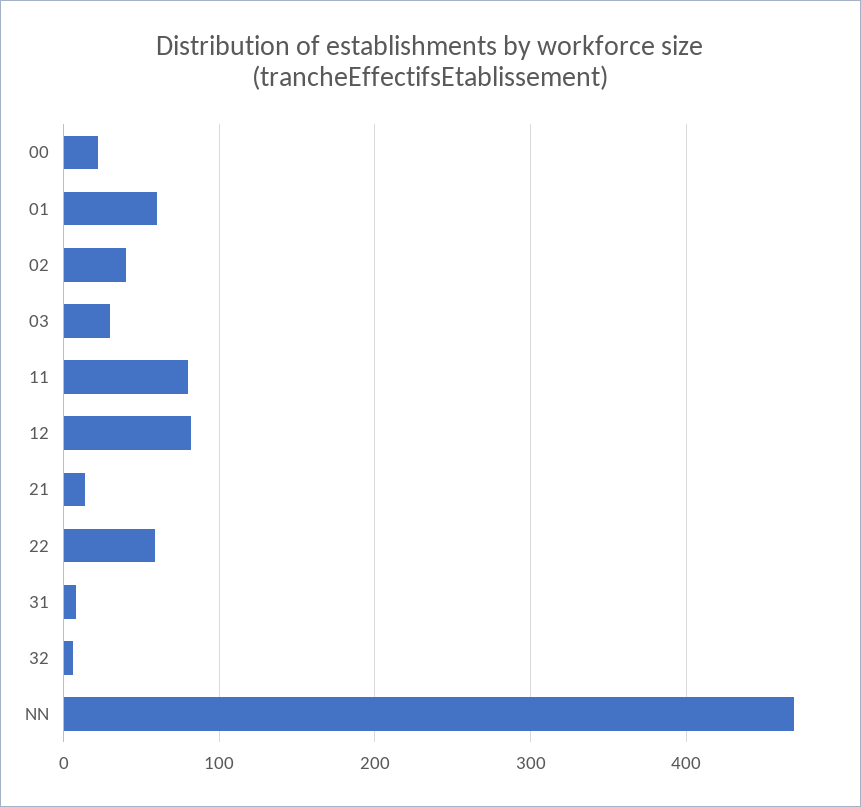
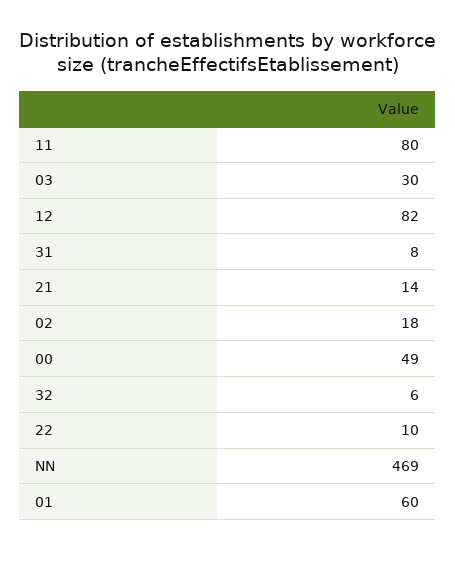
00: 20 -> 49
02: 40 -> 18
22: 60 -> 10

